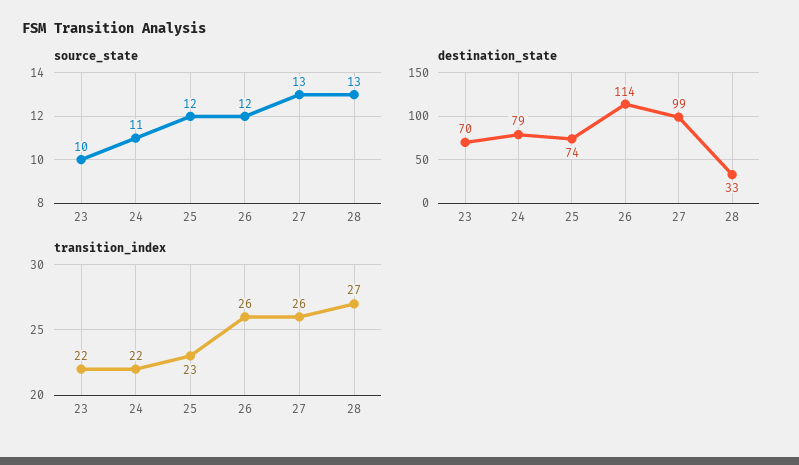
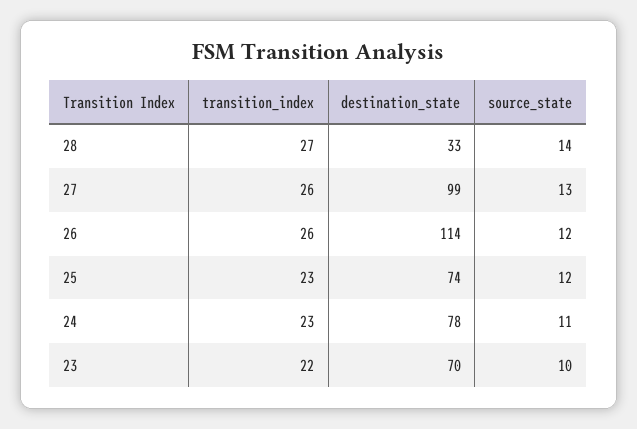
source_state, 28: 13 -> 14
destination_state, 24: 79 -> 78
transition_index, 24: 22 -> 23

